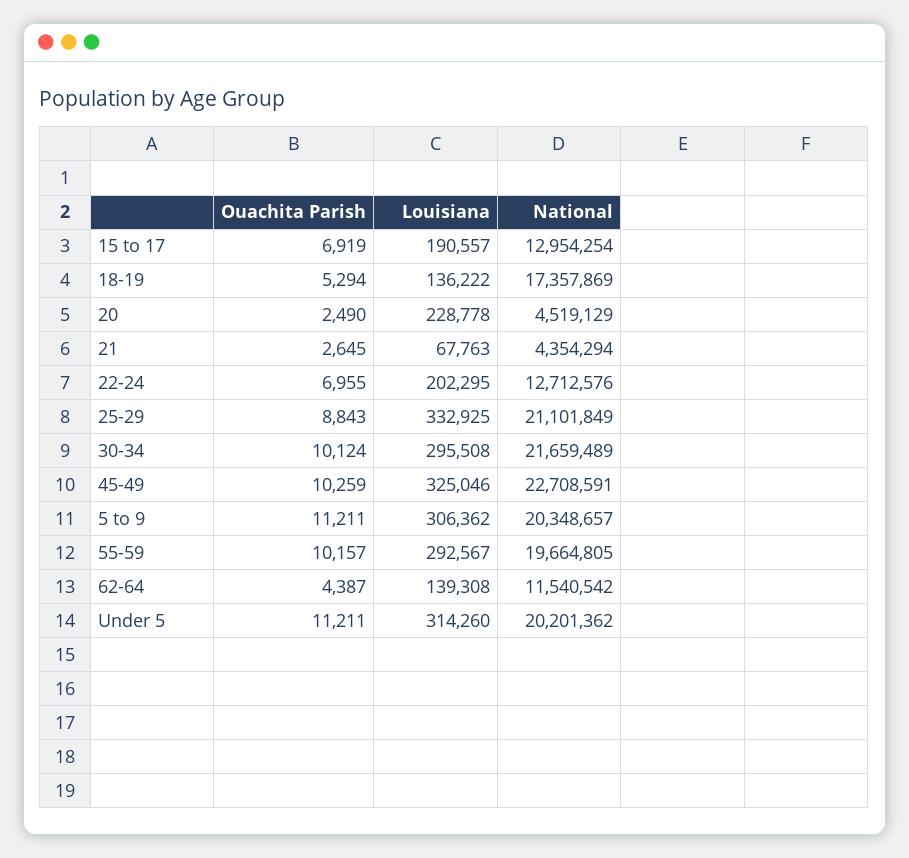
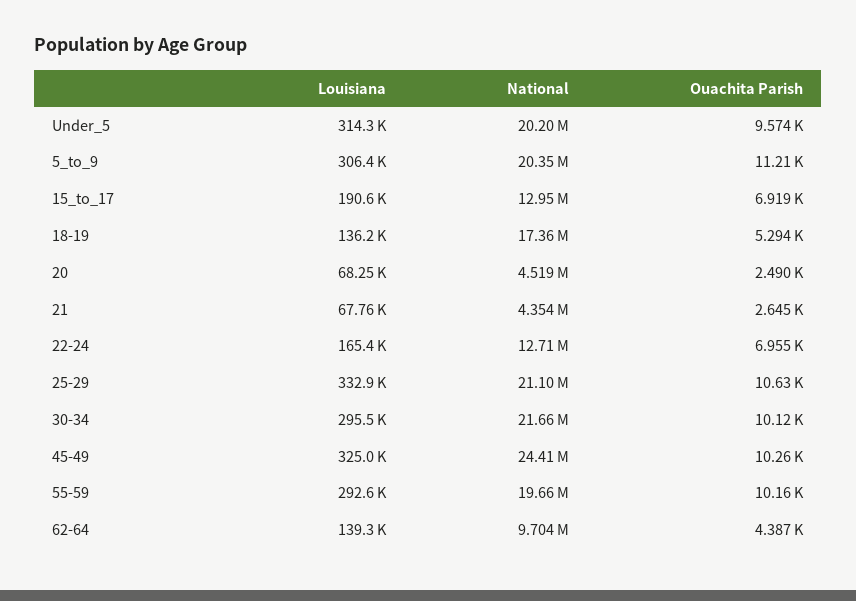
Louisiana, 20: 228778 -> 68250
Louisiana, 22-24: 202295 -> 165400
Ouachita Parish, 25-29: 8843 -> 10630
National, 45-49: 22708591 -> 24410000
National, 62-64: 11540542 -> 9704000
Ouachita Parish, Under 5: 11211 -> 9574

